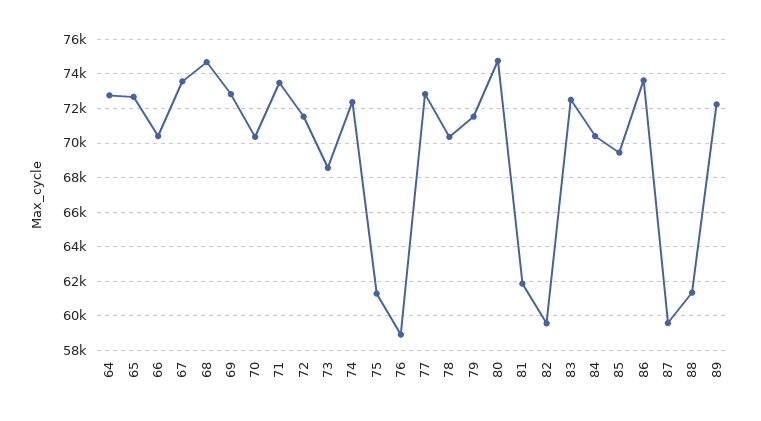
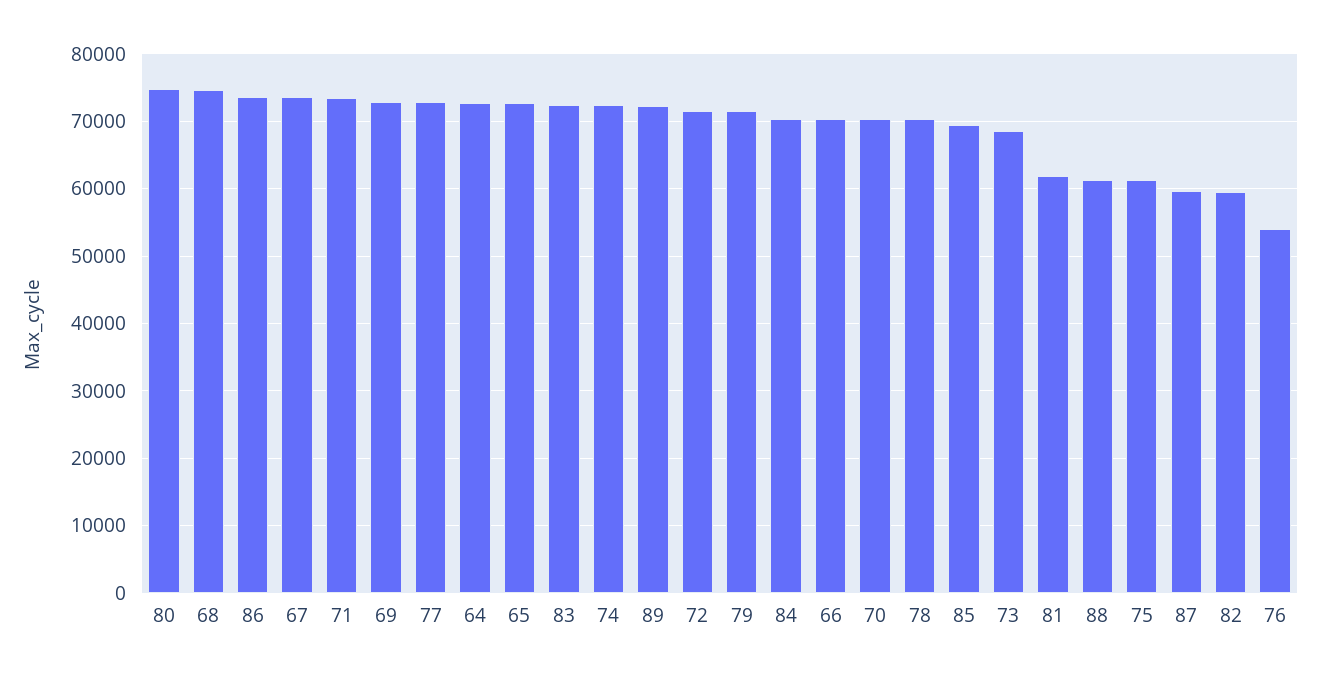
76: 59000 -> 54000

